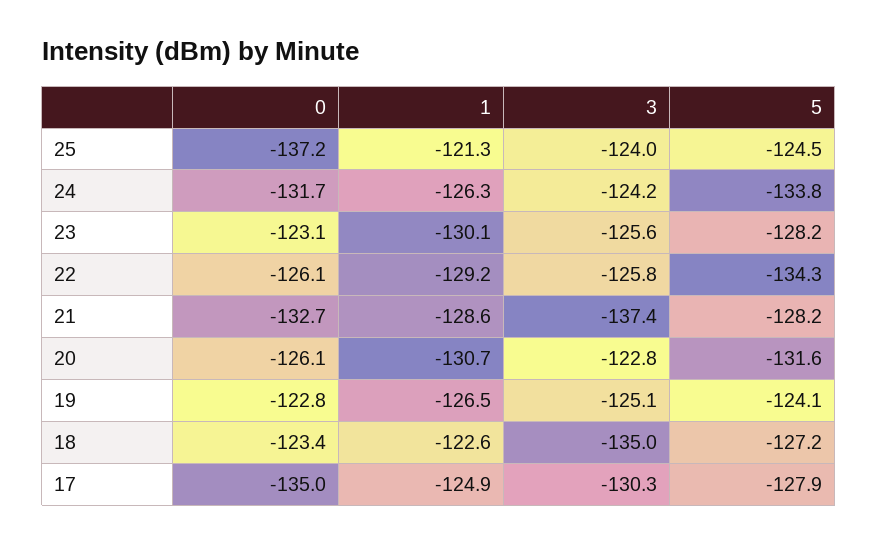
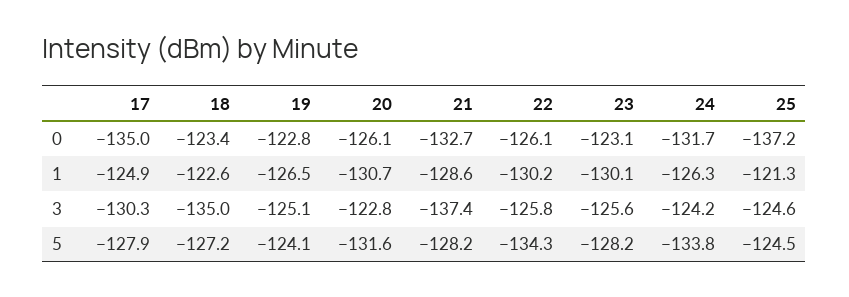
3, 25: -124 -> -124.6
1, 22: -129.2 -> -130.2

